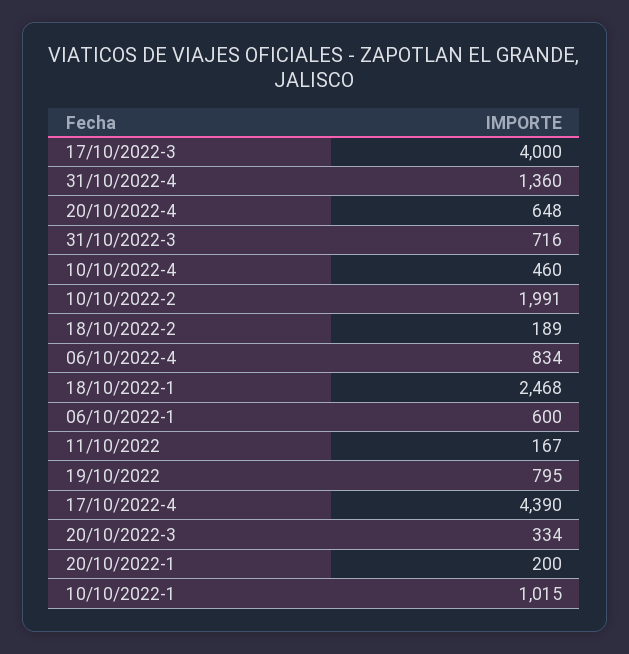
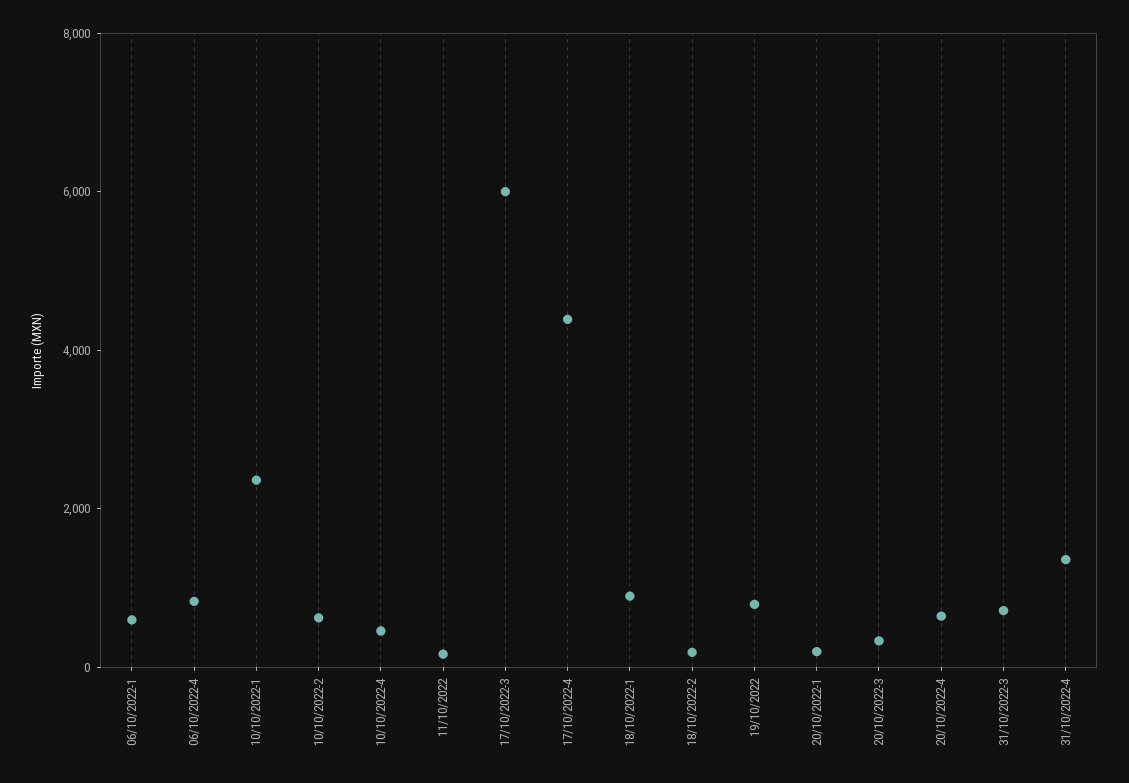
17/10/2022-3: 4000 -> 6000
10/10/2022-2: 1991 -> 500
18/10/2022-1: 2468 -> 1000
10/10/2022-1: 1015 -> 2500

